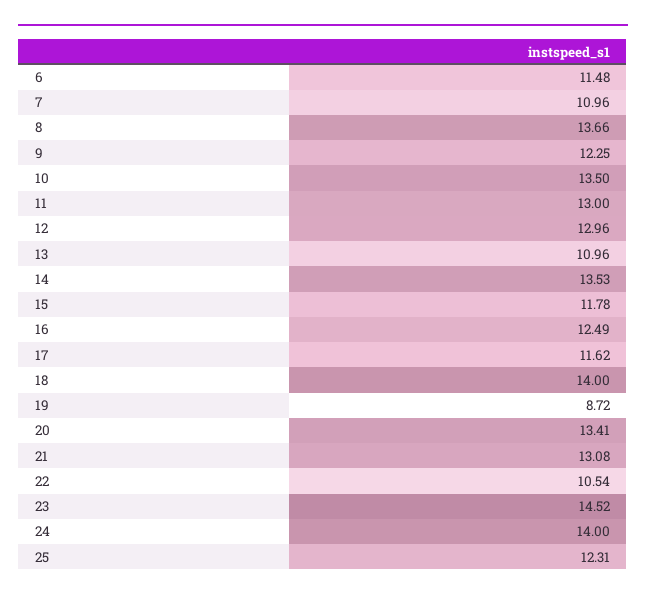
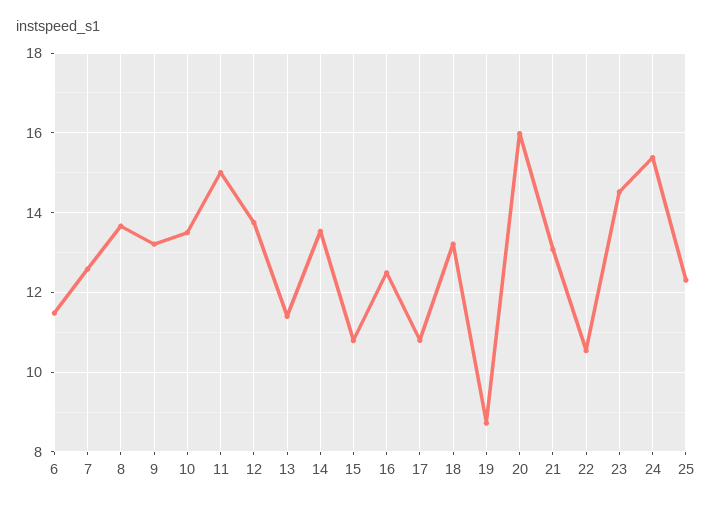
7: 10.96 -> 12.6
9: 12.25 -> 13.2
11: 13 -> 15
12: 12.96 -> 13.8
13: 10.96 -> 11.4
15: 11.78 -> 10.8
17: 11.62 -> 10.8
18: 14 -> 13.2
20: 13.41 -> 16
24: 14 -> 15.4

